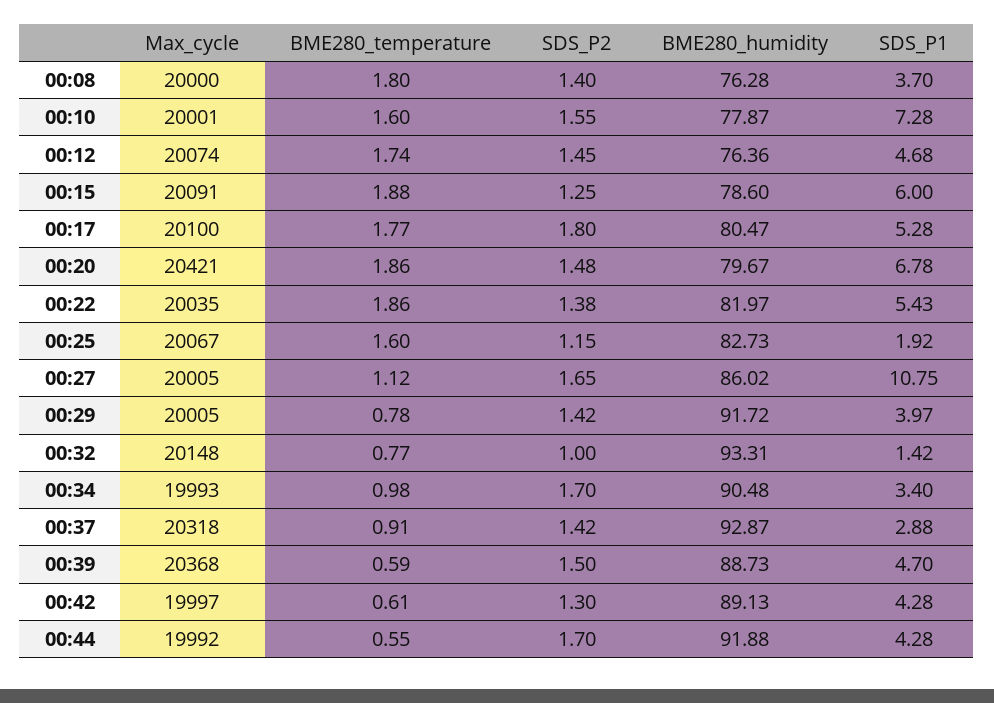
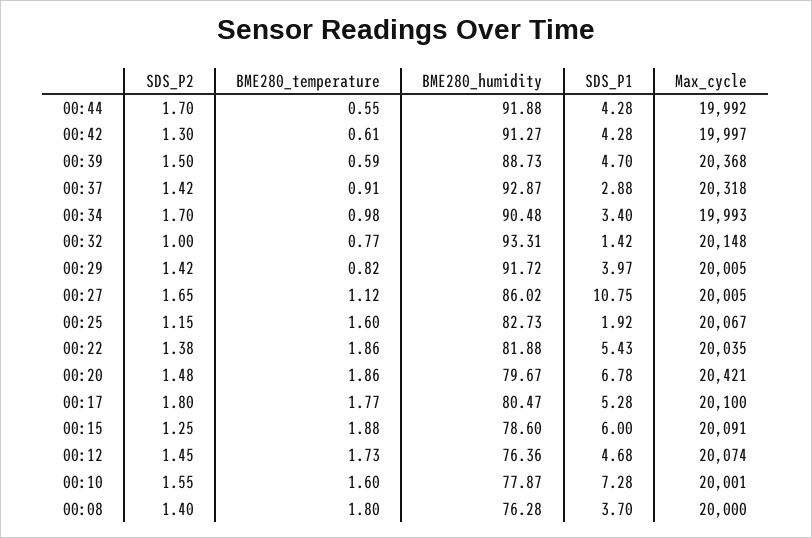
BME280_temperature, 00:12: 1.74 -> 1.73
BME280_humidity, 00:22: 81.97 -> 81.88
BME280_temperature, 00:29: 0.78 -> 0.82
BME280_humidity, 00:42: 89.13 -> 91.27

